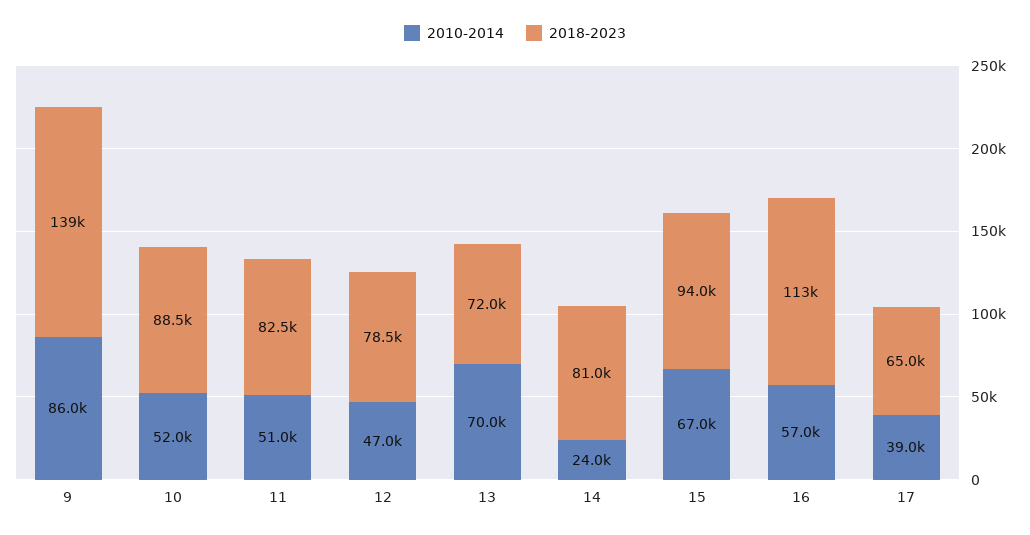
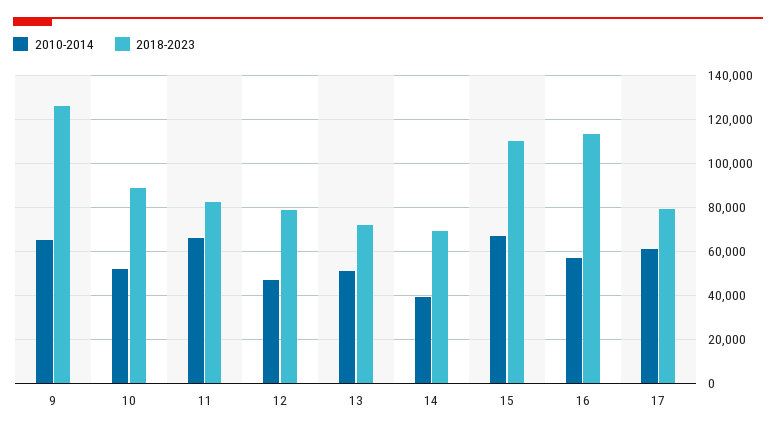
2010-2014, 9: 86000 -> 65000
2018-2023, 9: 139000 -> 125000
2010-2014, 11: 51000 -> 65000
2010-2014, 13: 70000 -> 50000
2010-2014, 14: 24000 -> 40000
2018-2023, 14: 81000 -> 70000
2018-2023, 15: 94000 -> 110000
2010-2014, 17: 39000 -> 60000
2018-2023, 17: 65000 -> 80000

